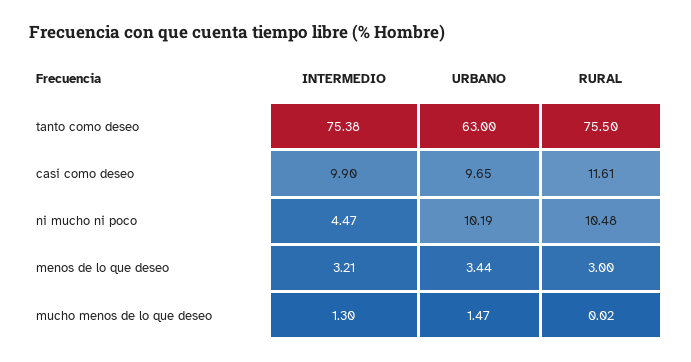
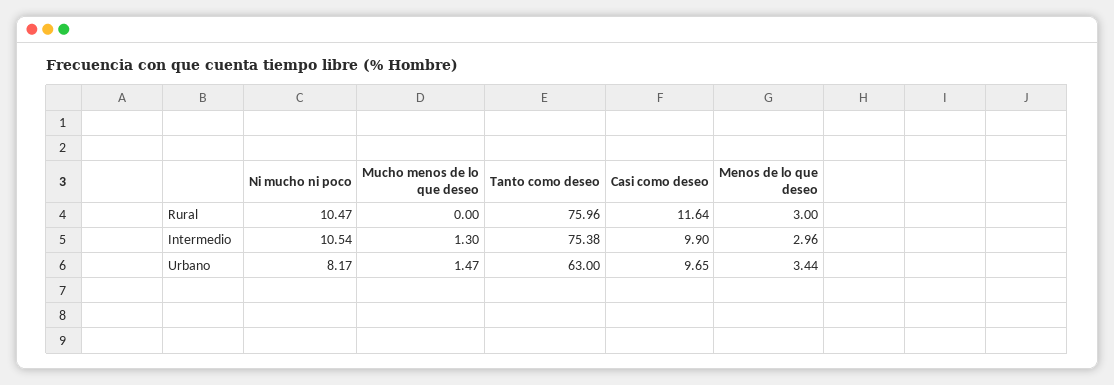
RURAL, tanto como deseo: 75.5 -> 75.96
RURAL, casi como deseo: 11.61 -> 11.64
INTERMEDIO, ni mucho ni poco: 4.47 -> 10.54
URBANO, ni mucho ni poco: 10.19 -> 8.17
RURAL, ni mucho ni poco: 10.48 -> 10.47
INTERMEDIO, menos de lo que deseo: 3.21 -> 2.96
RURAL, mucho menos de lo que deseo: 0.02 -> 0

